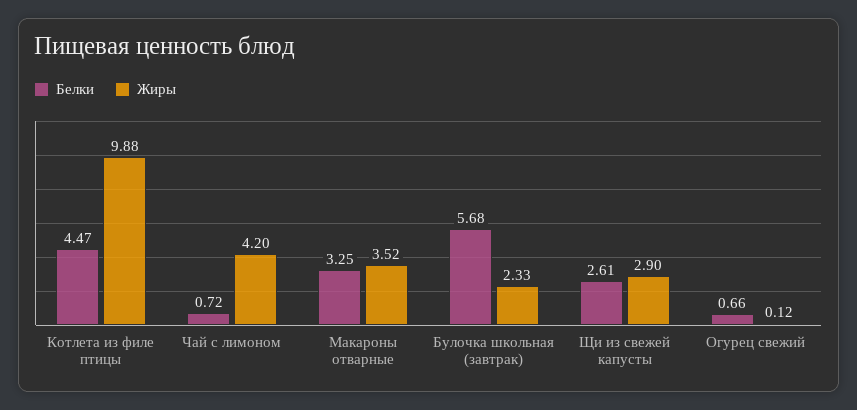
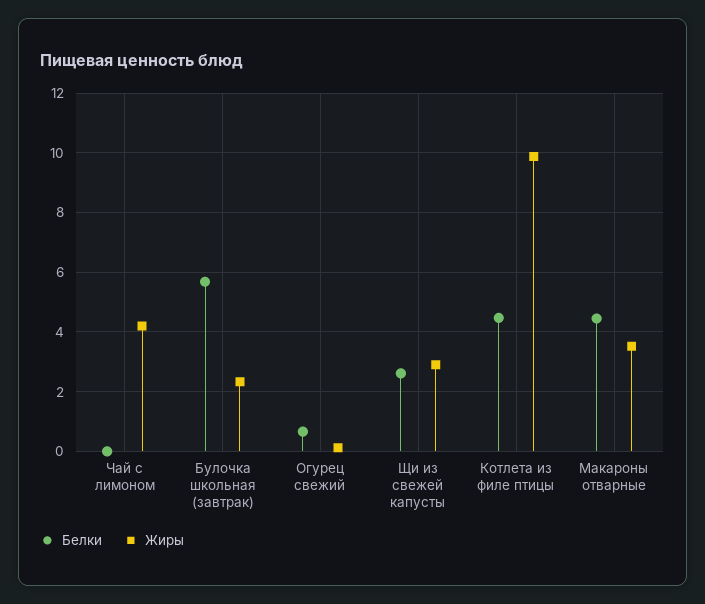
Белки, Чай с лимоном: 0.72 -> 0
Белки, Макароны отварные: 3.25 -> 4.5

